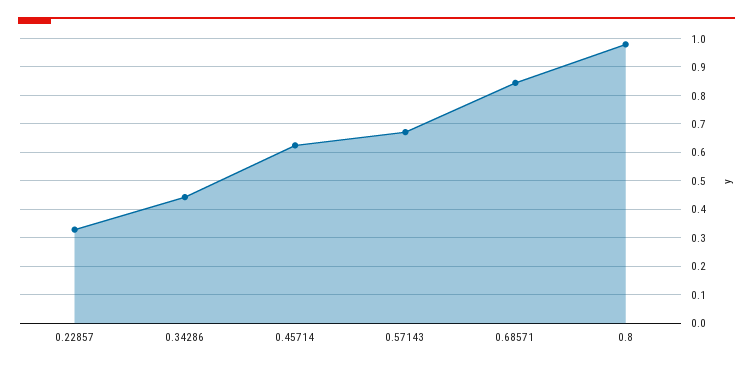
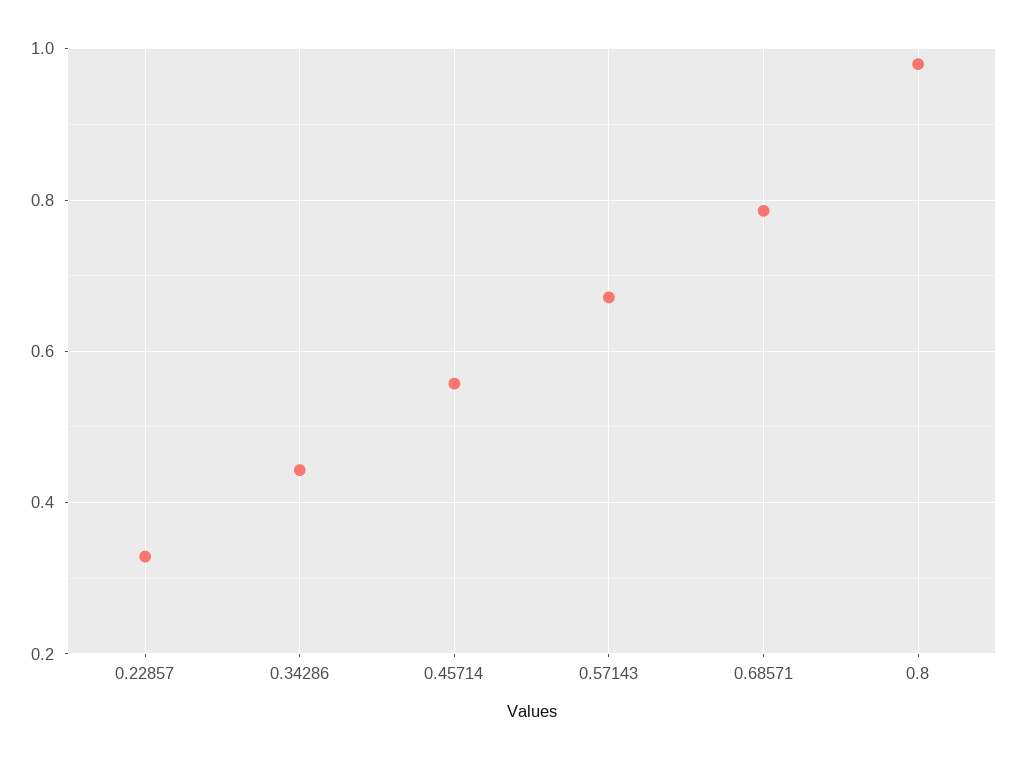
0.45714: 0.625 -> 0.56
0.68571: 0.85 -> 0.78

